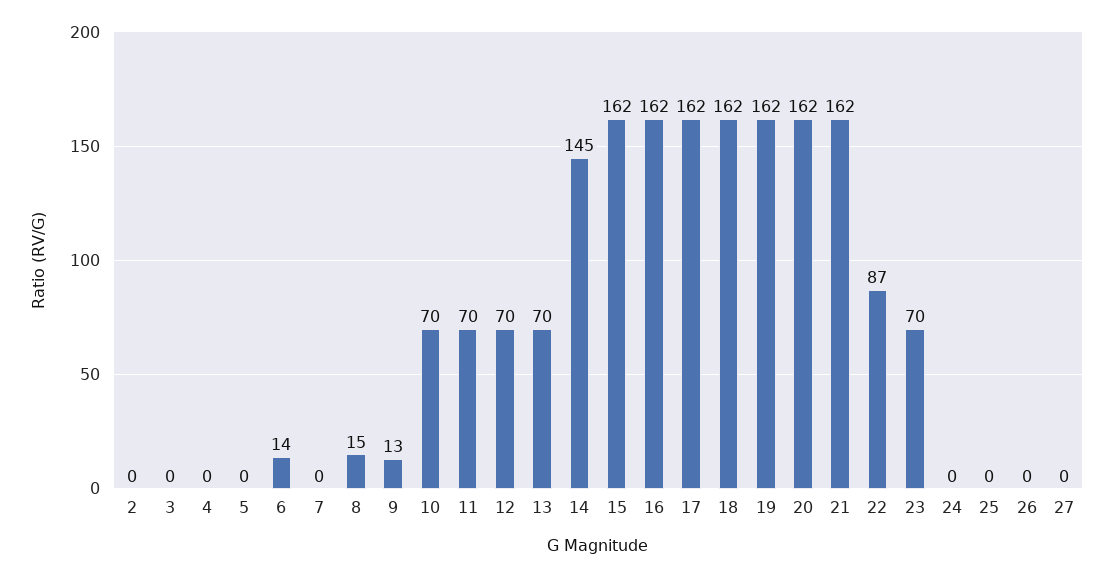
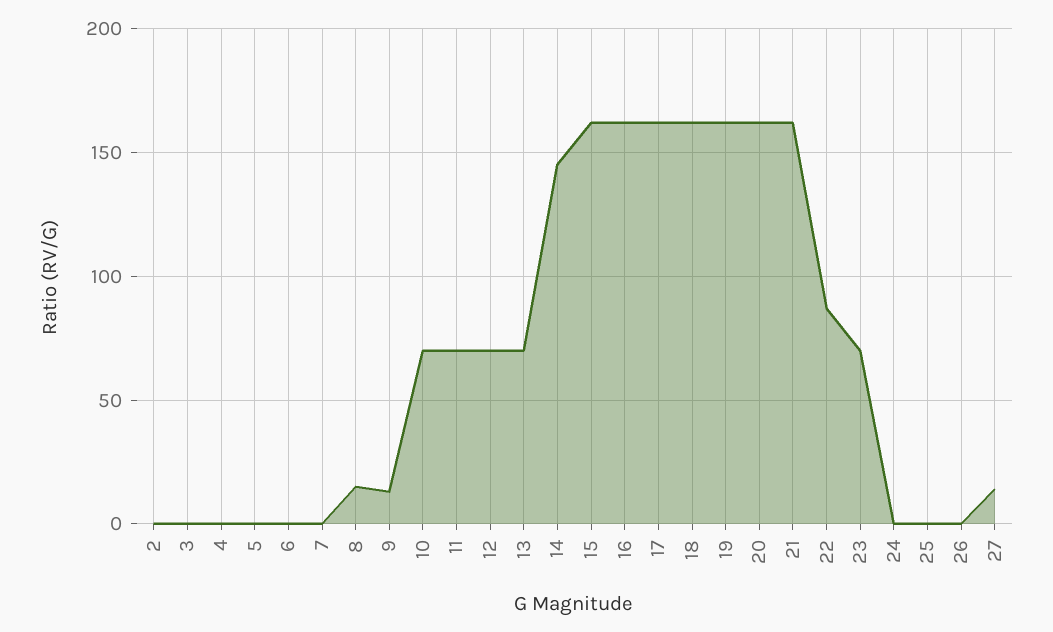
6: 14 -> 0
27: 0 -> 15

